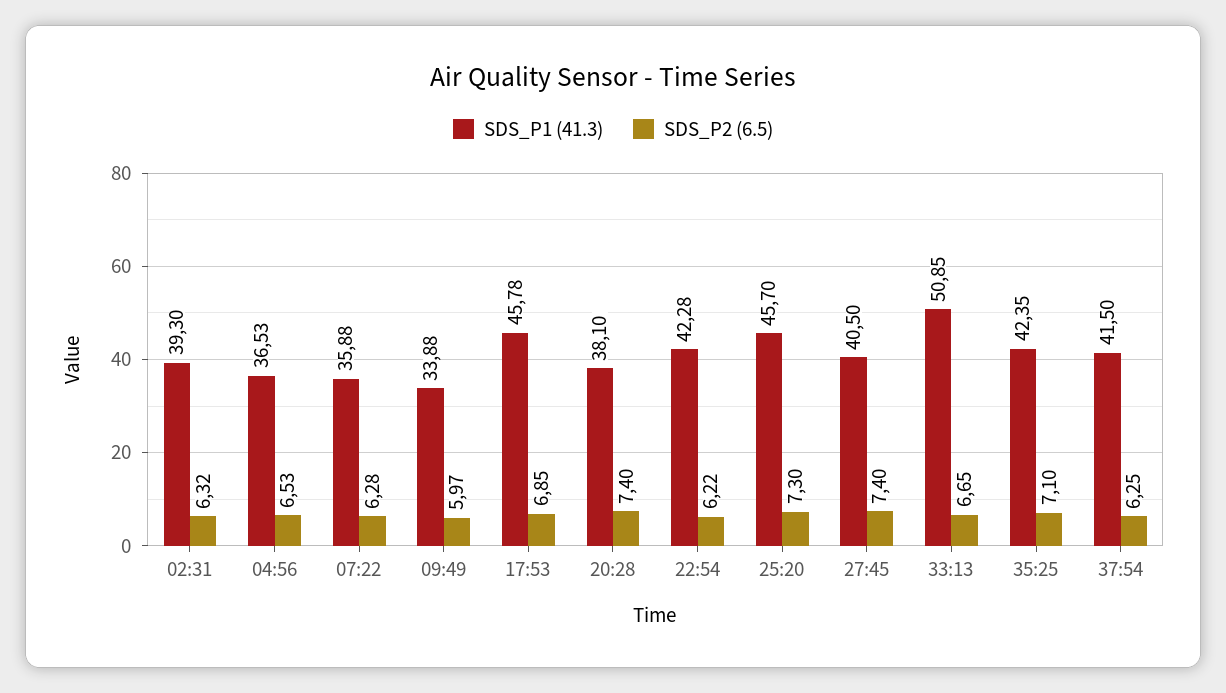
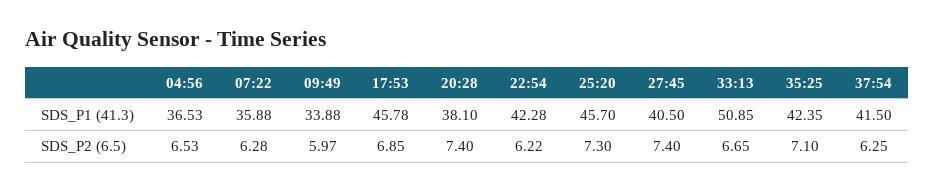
SDS_P1 (41.3), 02:31: 39.3 -> none
SDS_P2 (6.5), 02:31: 6.32 -> none

